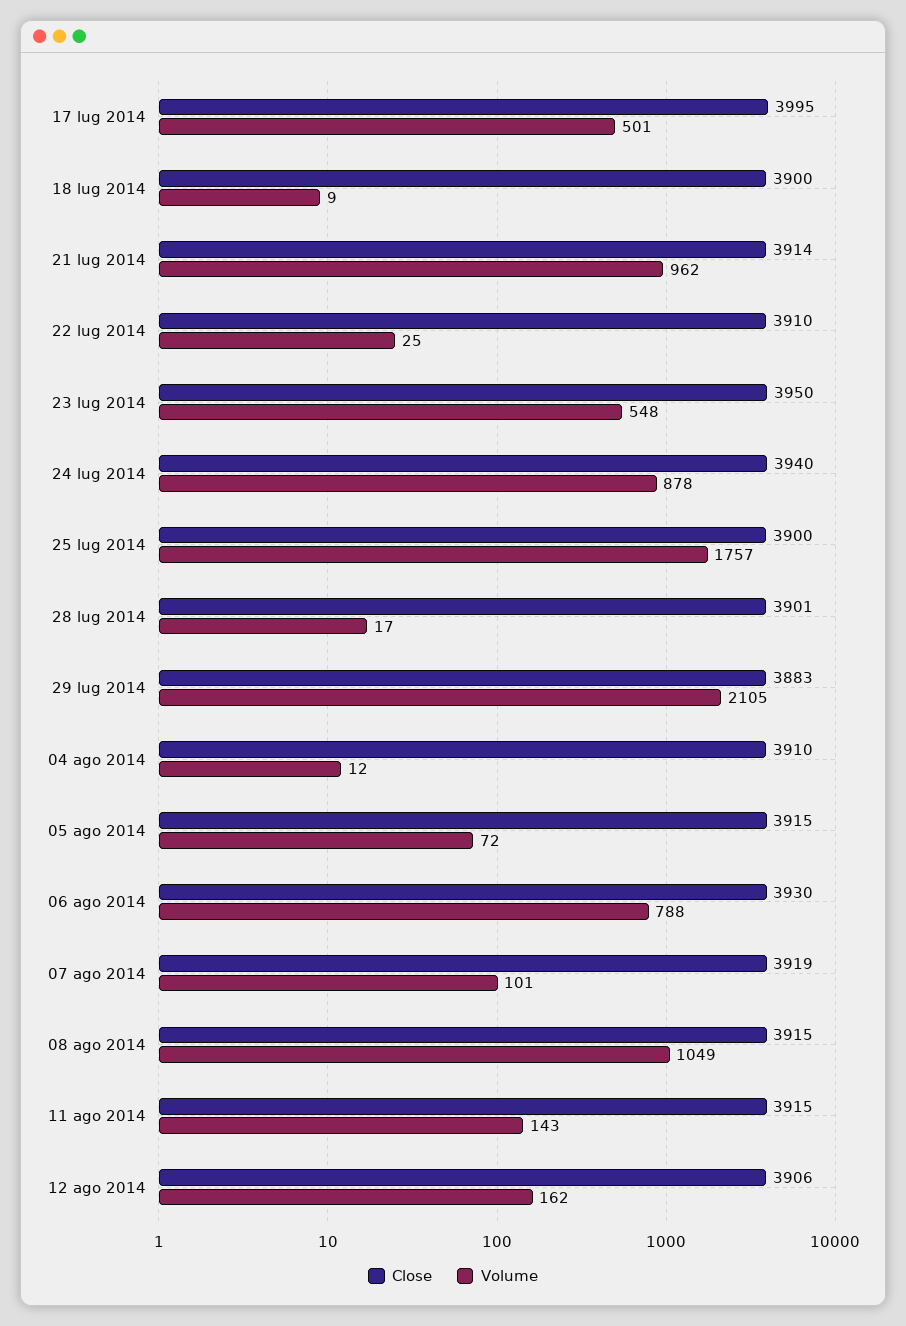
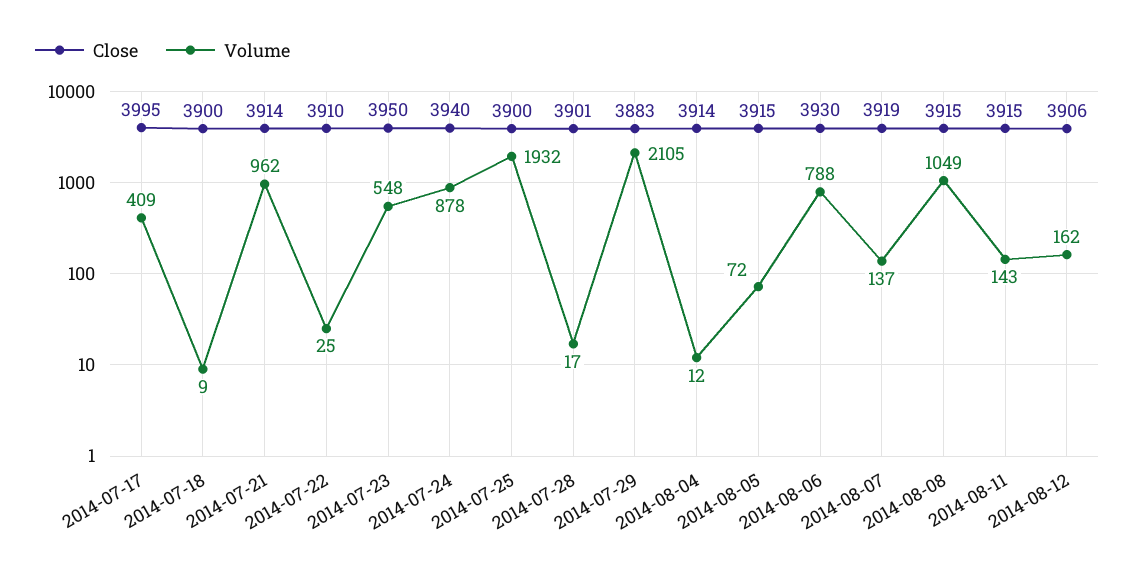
Volume, 17 lug 2014: 501 -> 409
Volume, 25 lug 2014: 1757 -> 1932
Close, 04 ago 2014: 3910 -> 3914
Volume, 07 ago 2014: 101 -> 137

